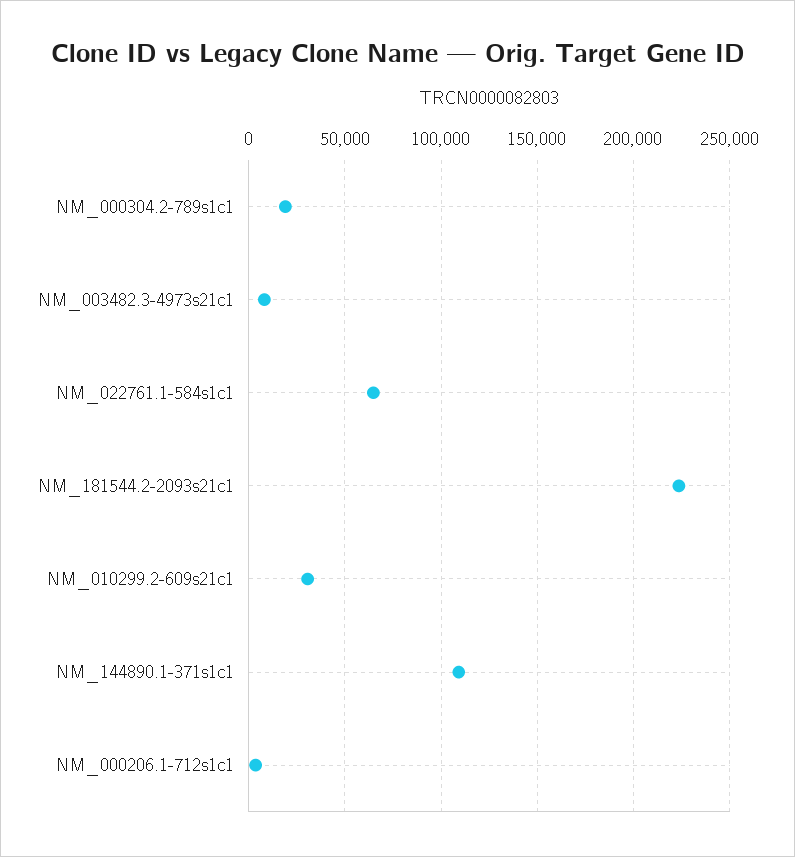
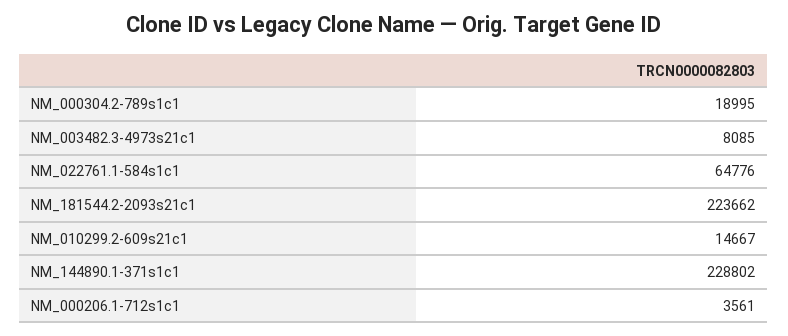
NM_010299.2-609s21c1: 30000 -> 14667
NM_144890.1-371s1c1: 110000 -> 228802

